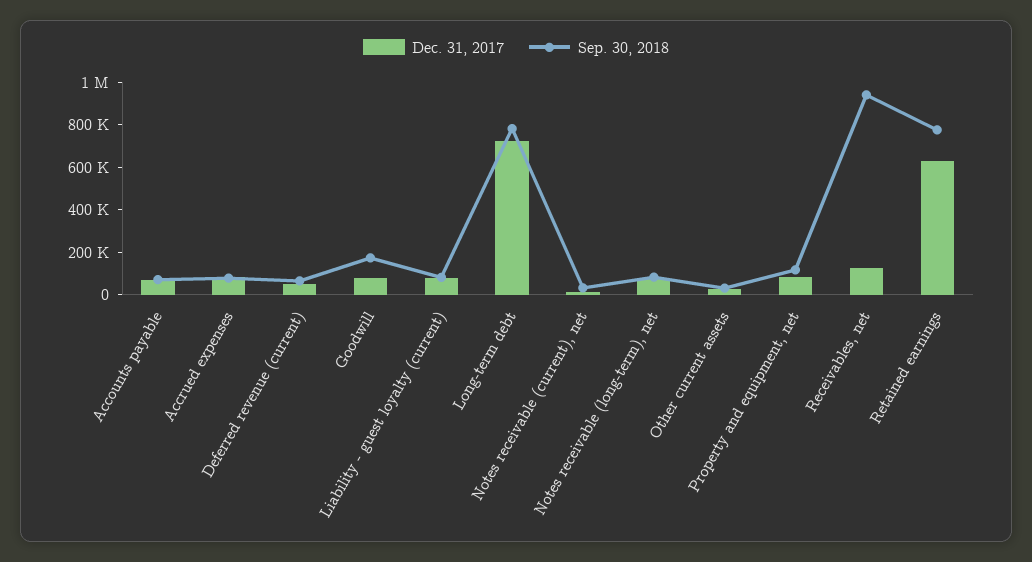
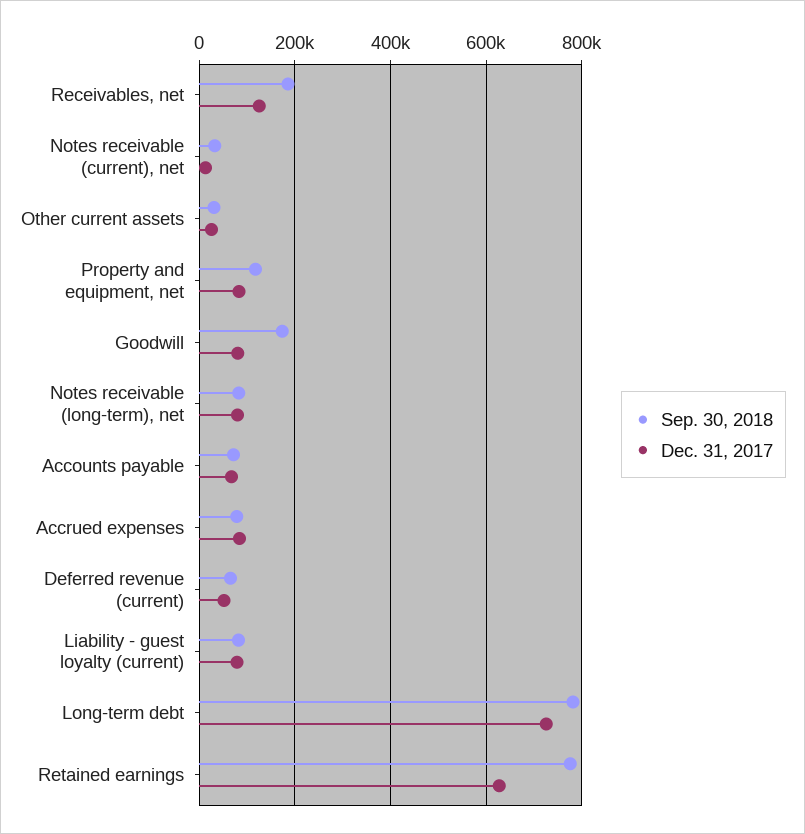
Sep. 30, 2018, Receivables, net: 950000 -> 180000

